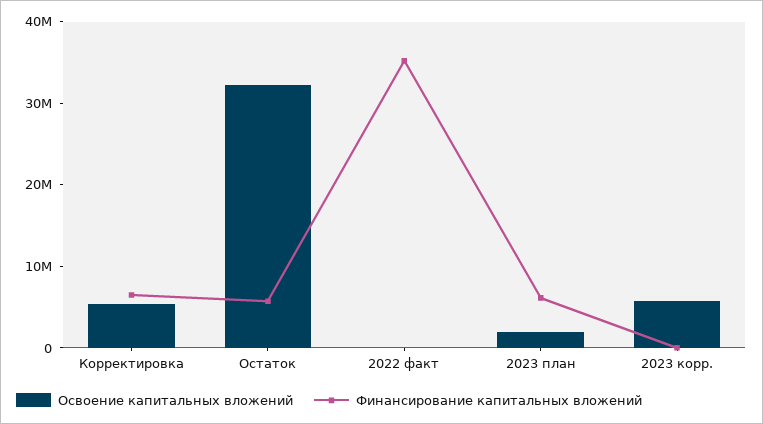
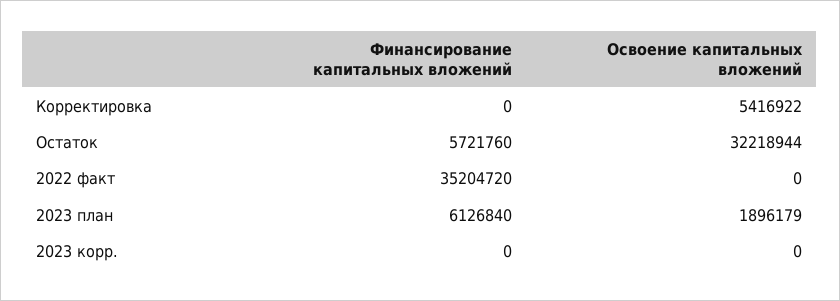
Финансирование капитальных вложений, Корректировка: 6000000 -> 0
Освоение капитальных вложений, 2023 корр.: 6000000 -> 0

